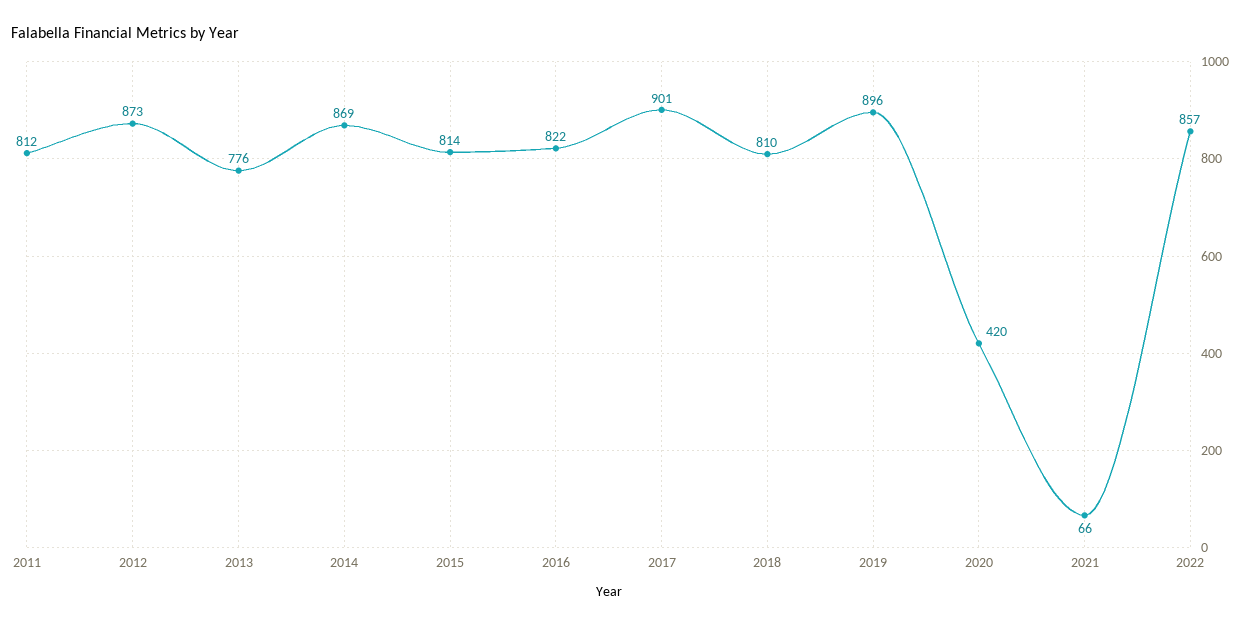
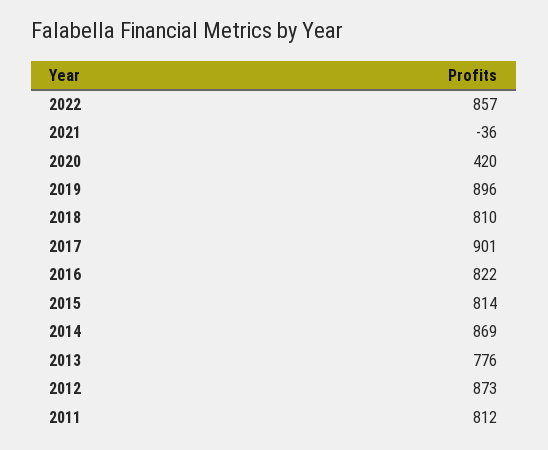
2021: 66 -> -36

